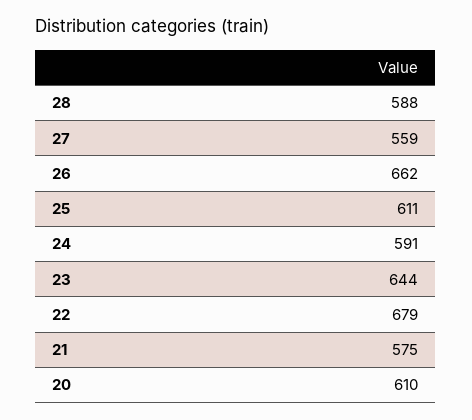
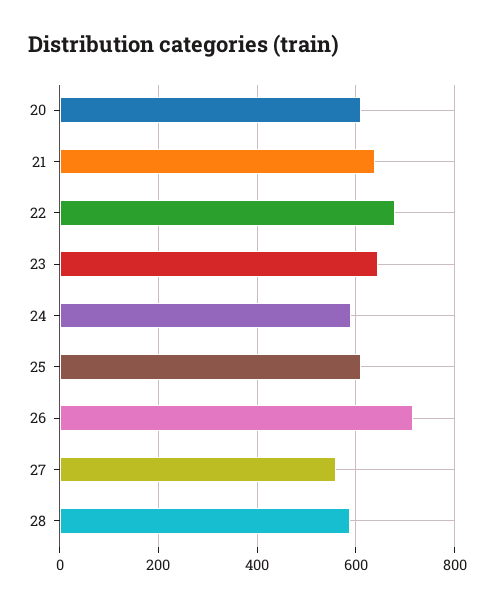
26: 662 -> 720
21: 575 -> 640

